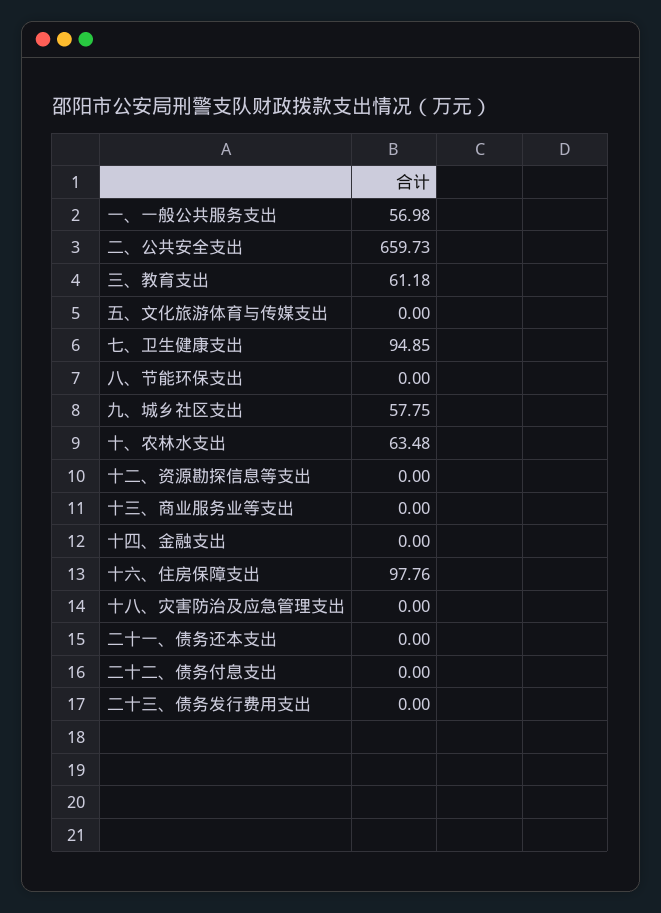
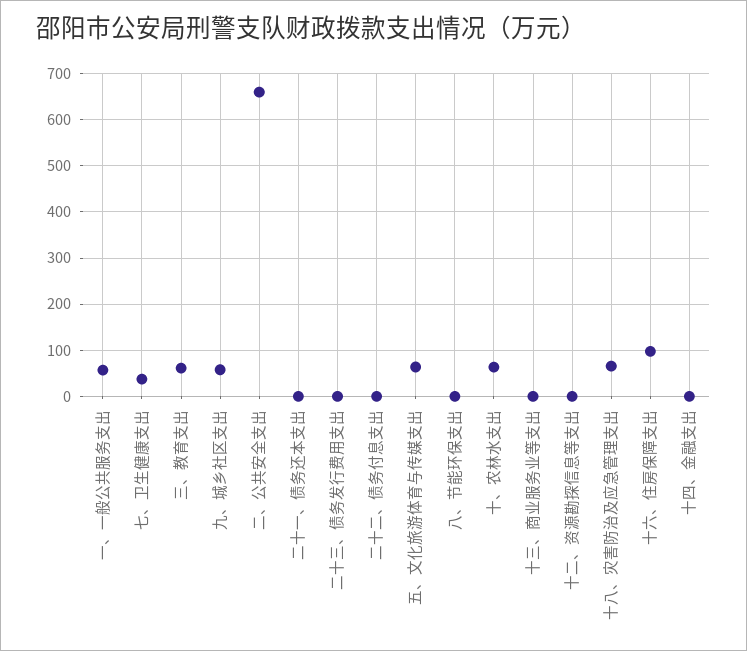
五、文化旅游体育与传媒支出: 0 -> 60
七、卫生健康支出: 94.85 -> 40
十八、灾害防治及应急管理支出: 0 -> 60

